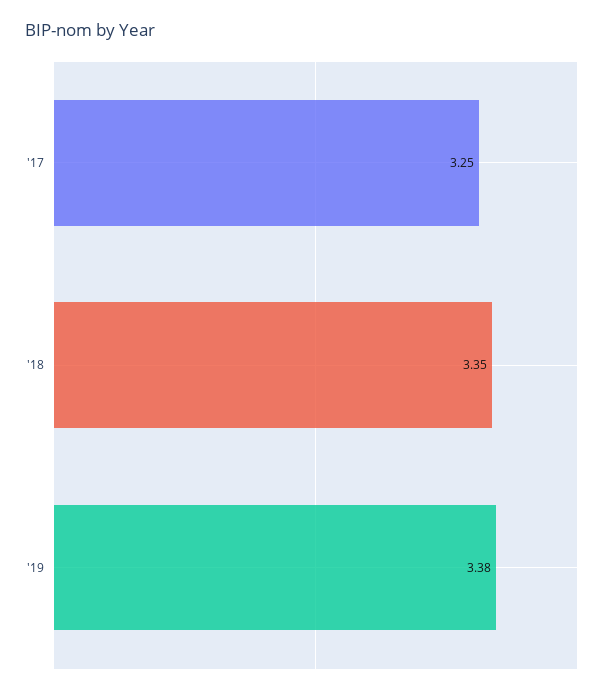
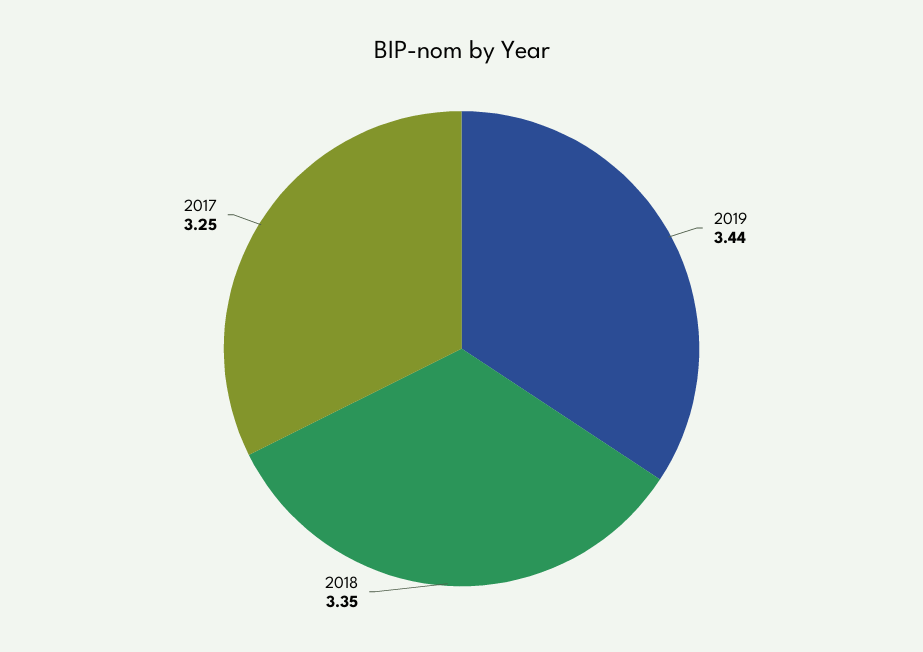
'19: 3.38 -> 3.44

